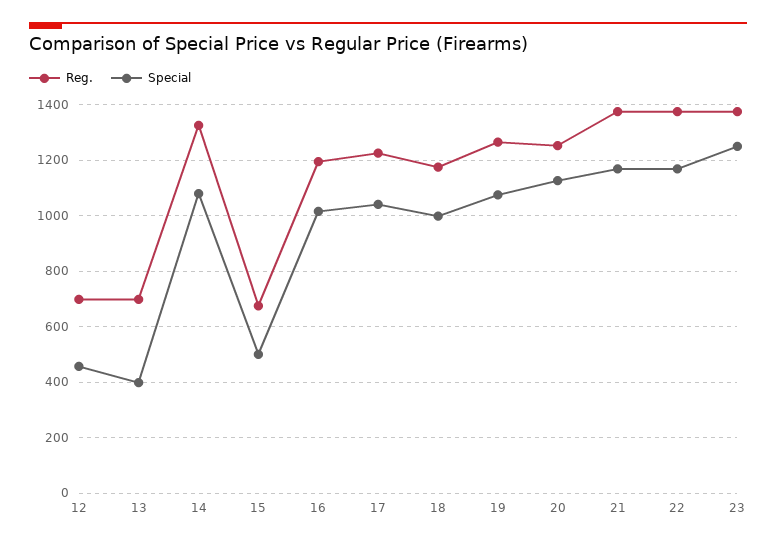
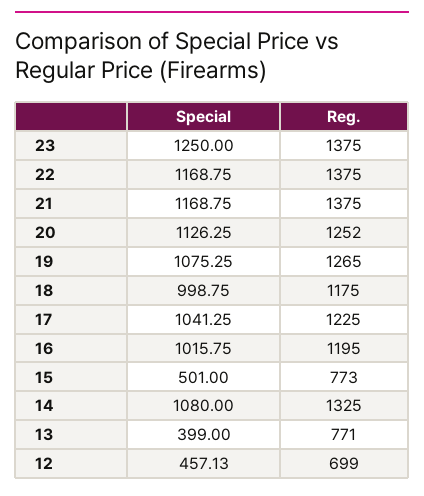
Reg., 13: 700 -> 771
Reg., 15: 675 -> 773

